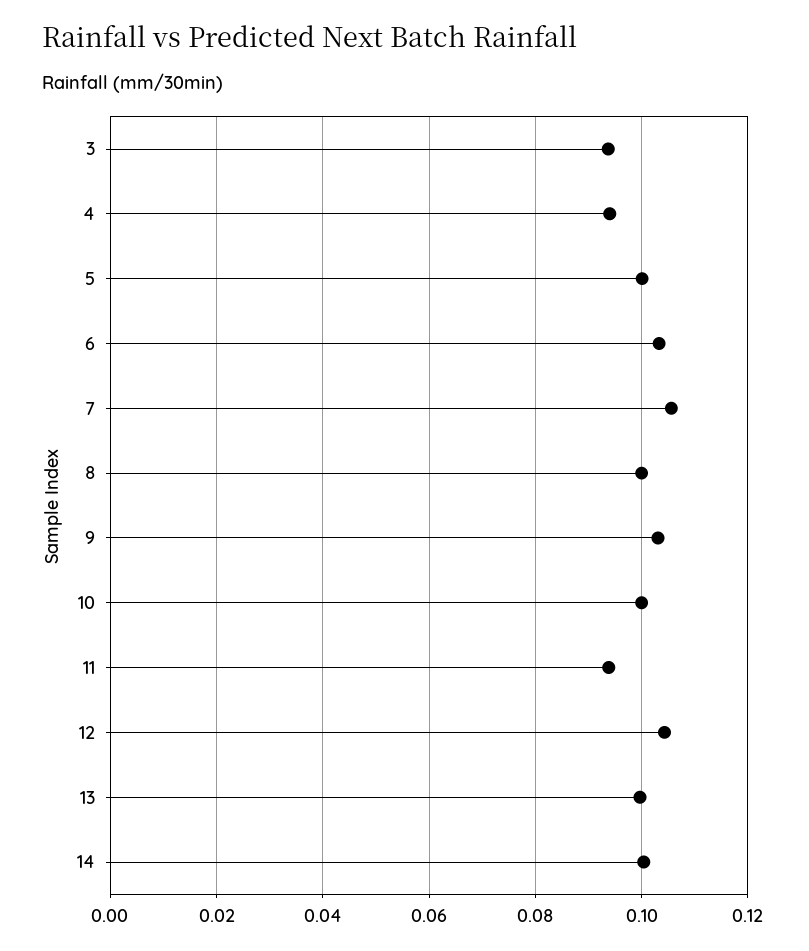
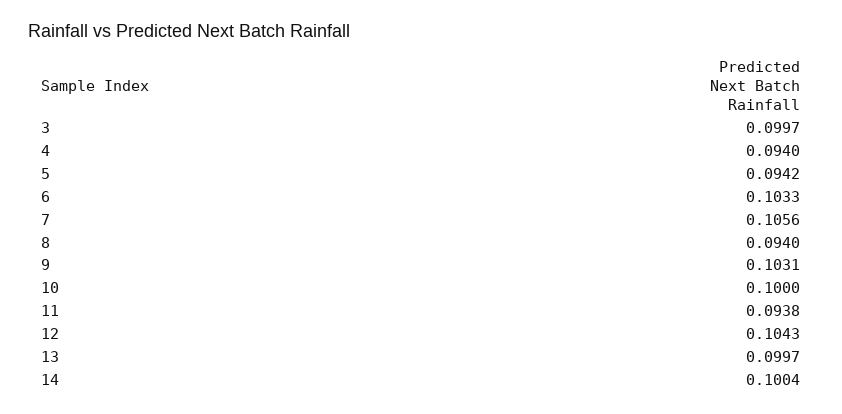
3: 0.094 -> 0.0997
5: 0.1 -> 0.0942
8: 0.1 -> 0.094

